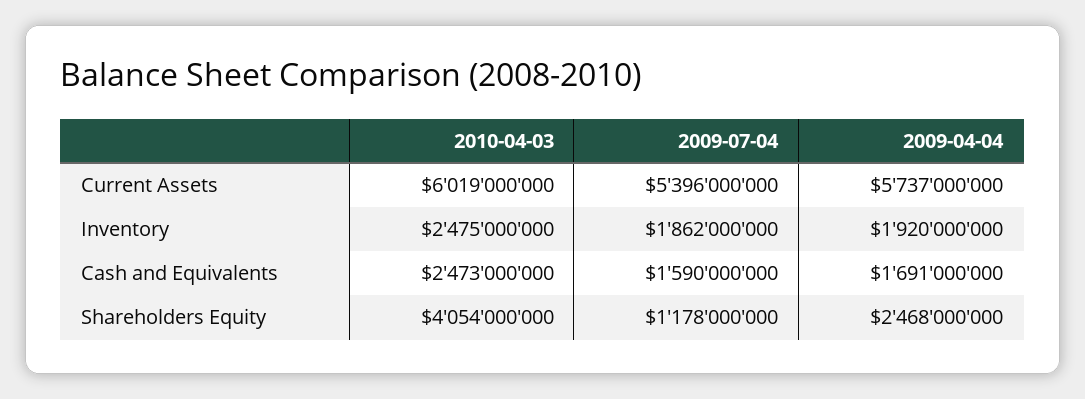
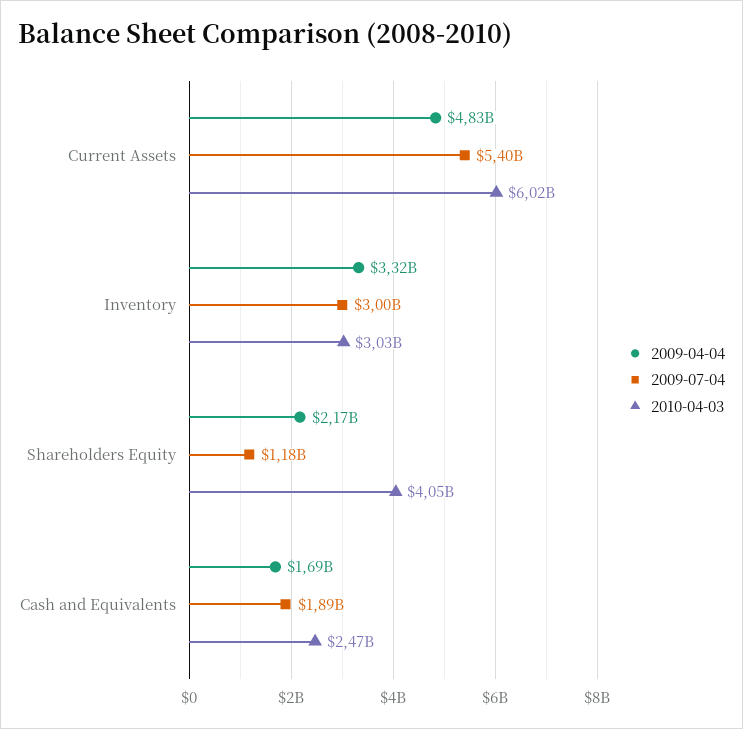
2009-04-04, Current Assets: 5737000000 -> 4830000000
2010-04-03, Inventory: 2475000000 -> 3030000000
2009-07-04, Inventory: 1862000000 -> 3000000000
2009-04-04, Inventory: 1920000000 -> 3320000000
2009-07-04, Cash and Equivalents: 1590000000 -> 1890000000
2009-04-04, Shareholders Equity: 2468000000 -> 2170000000

